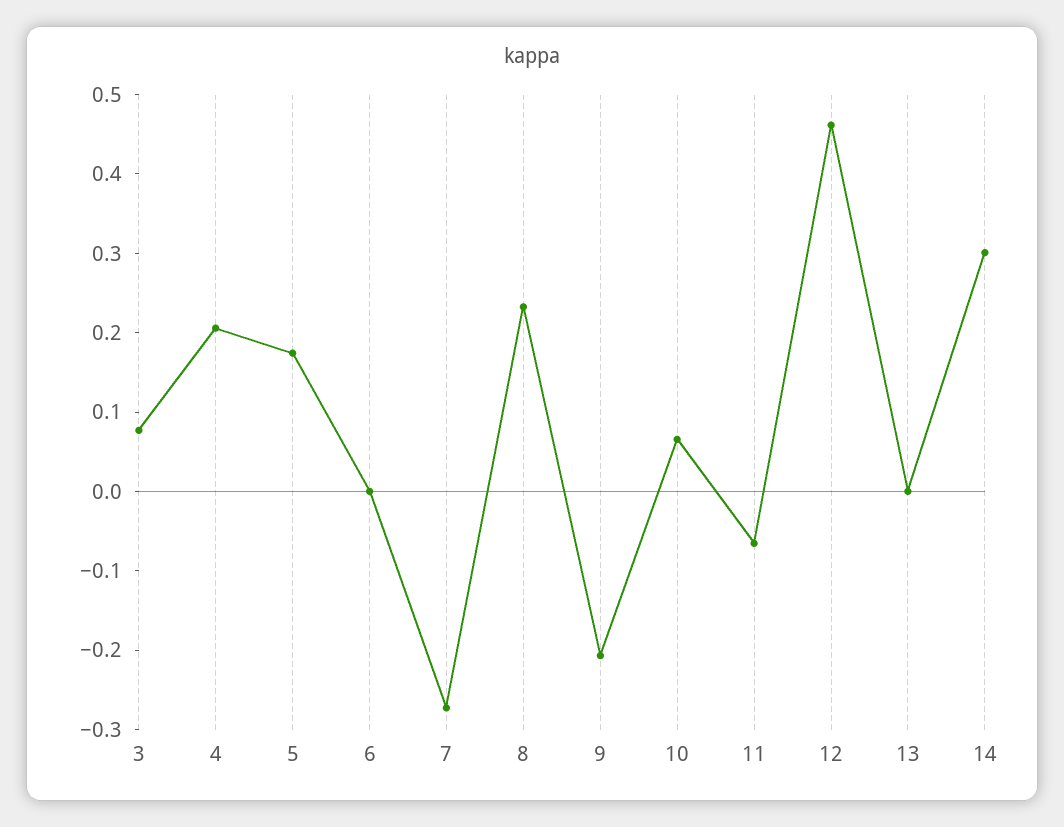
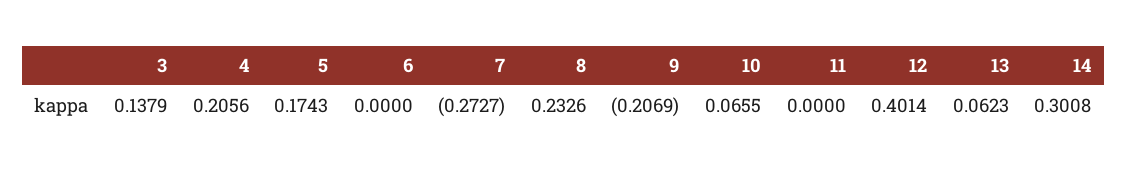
3: 0.08 -> 0.1379
11: -0.06 -> 0
12: 0.46 -> 0.4014
13: 0 -> 0.0623

